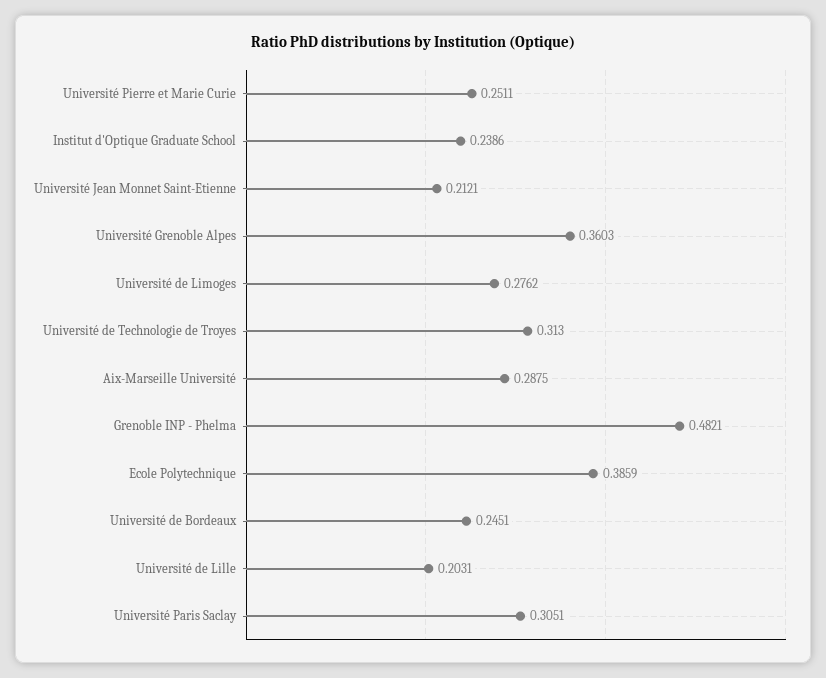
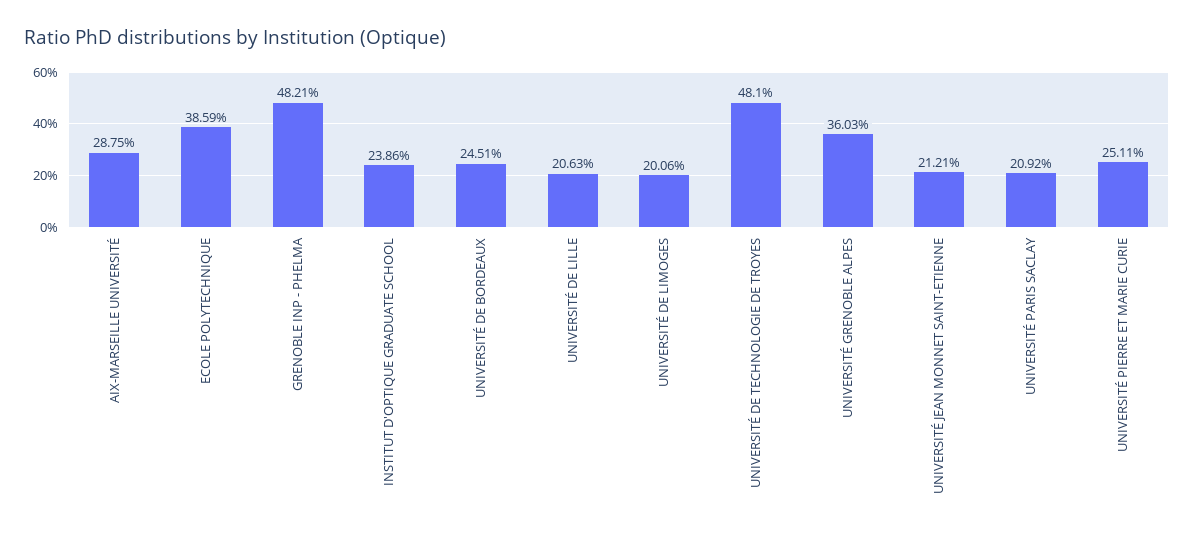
Université de Limoges: 0.2762 -> 0.2006
Université de Technologie de Troyes: 0.313 -> 0.481
Université de Lille: 0.2031 -> 0.2063
Université Paris Saclay: 0.3051 -> 0.2092

